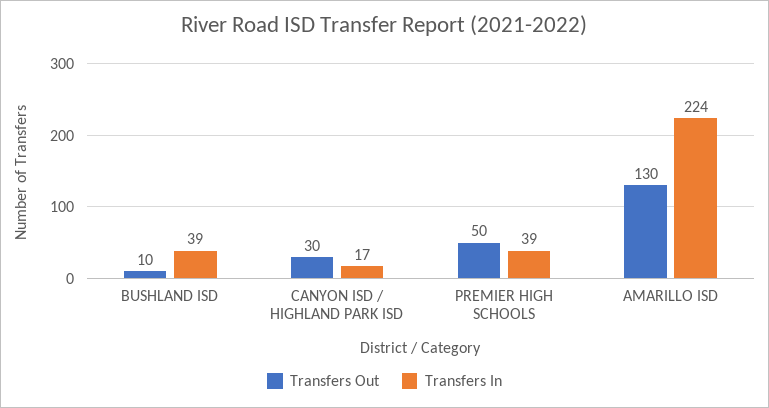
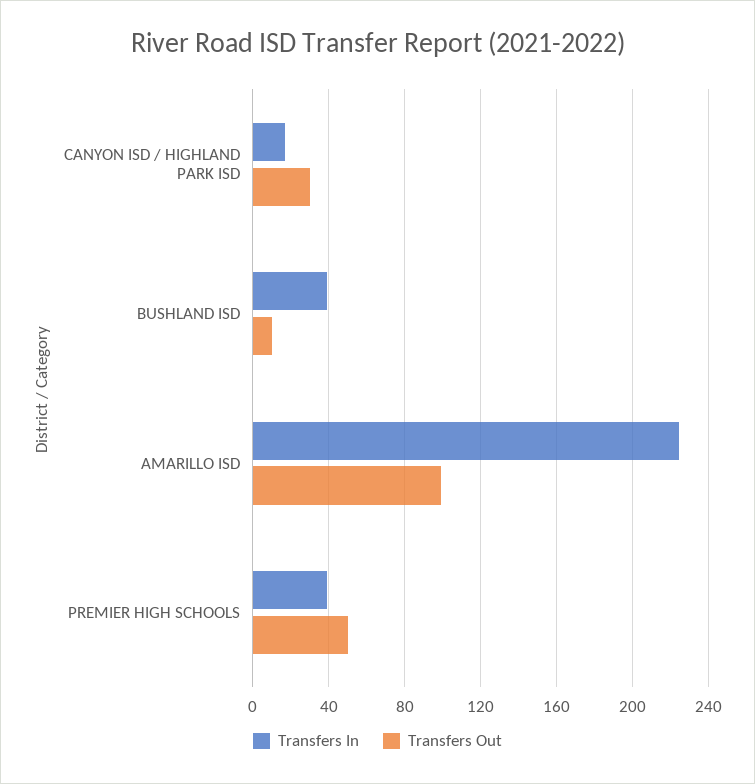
Transfers Out, AMARILLO ISD: 130 -> 100

